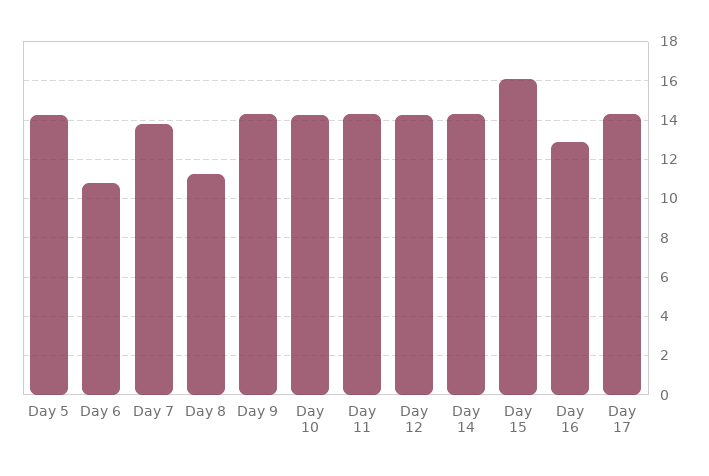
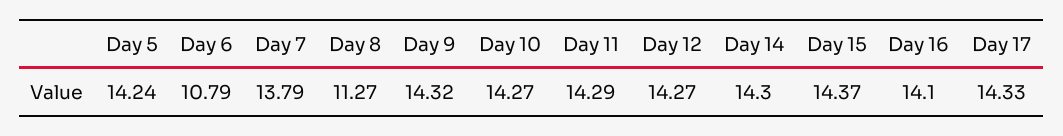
Day 15: 16 -> 14.37
Day 16: 13 -> 14.1

